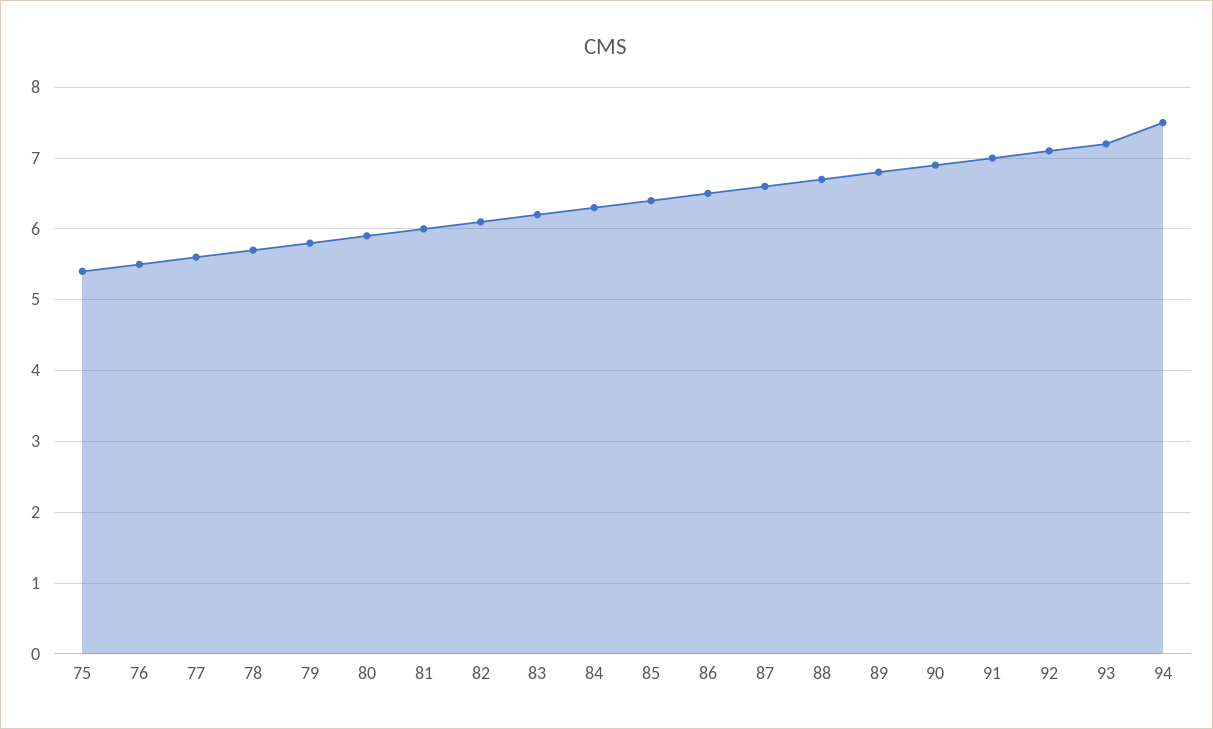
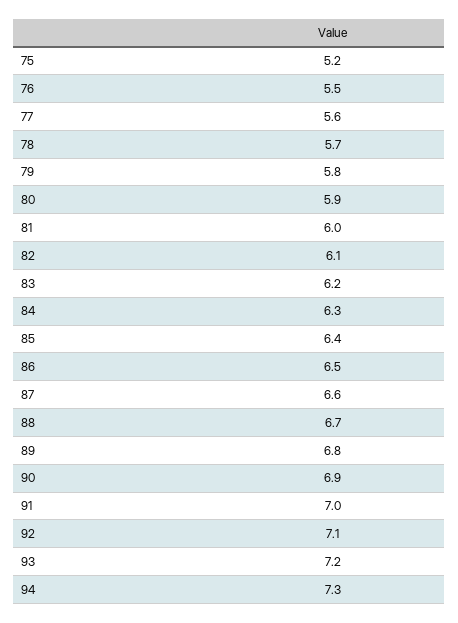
75: 5.4 -> 5.2
94: 7.5 -> 7.3

